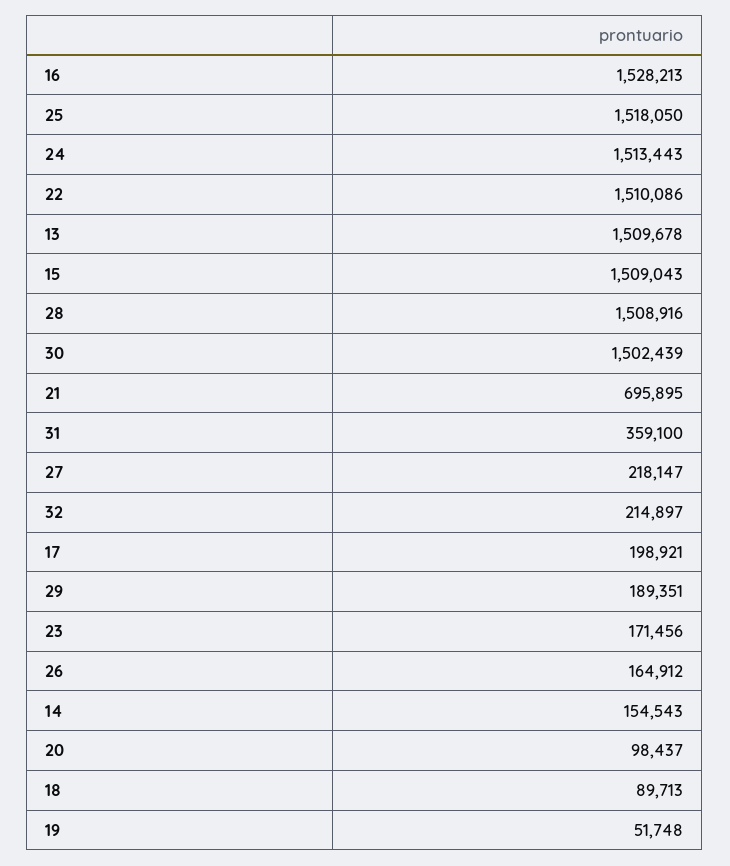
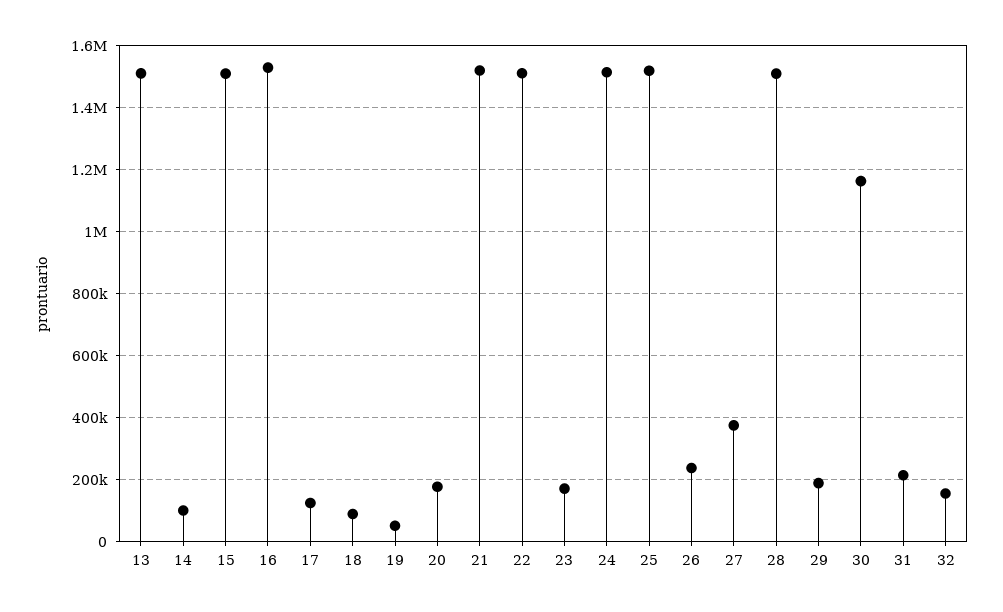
30: 1502439 -> 1160000
21: 695895 -> 1520000
31: 359100 -> 220000
27: 218147 -> 380000
32: 214897 -> 160000
17: 198921 -> 120000
26: 164912 -> 240000
14: 154543 -> 100000
20: 98437 -> 180000

